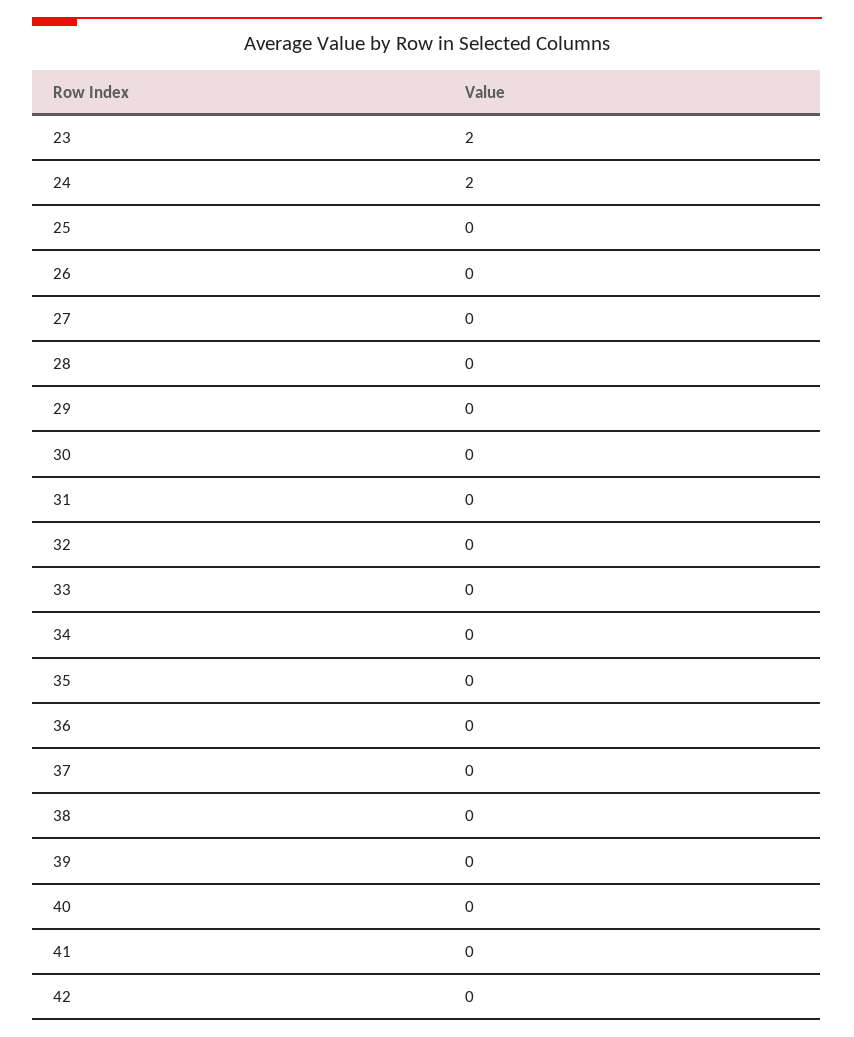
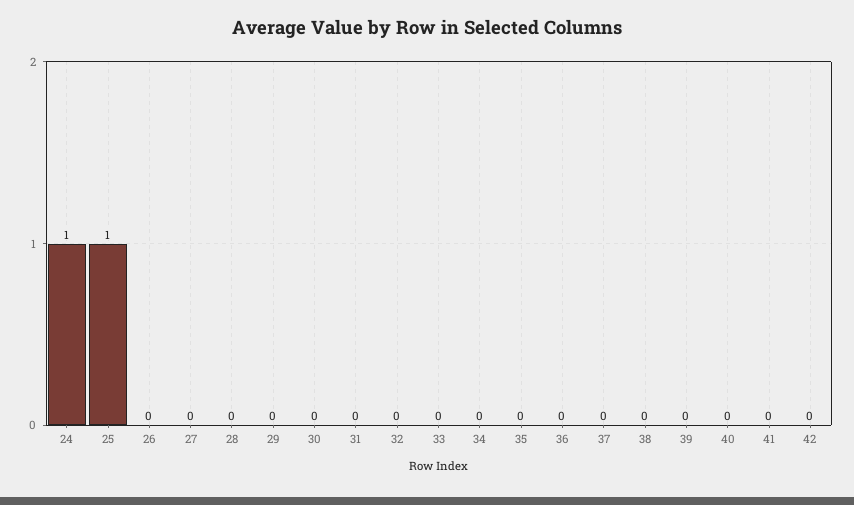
23: 2 -> none
24: 2 -> 1
25: 0 -> 1

